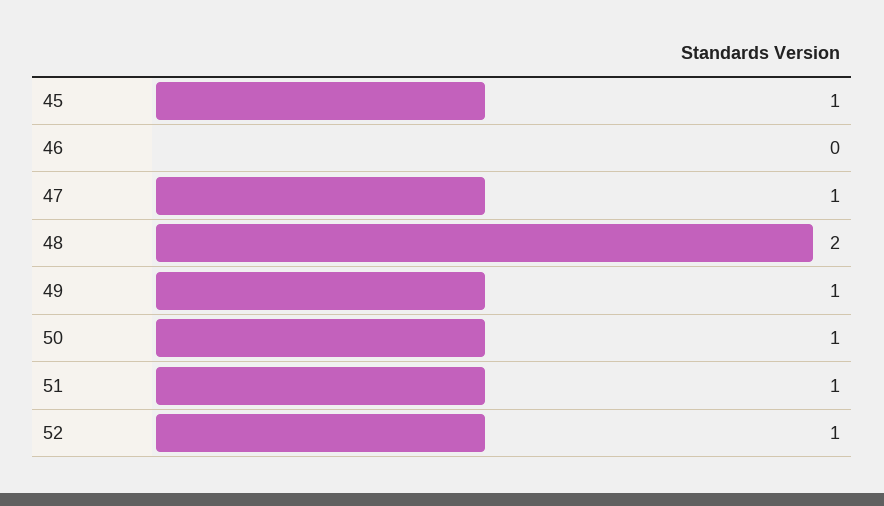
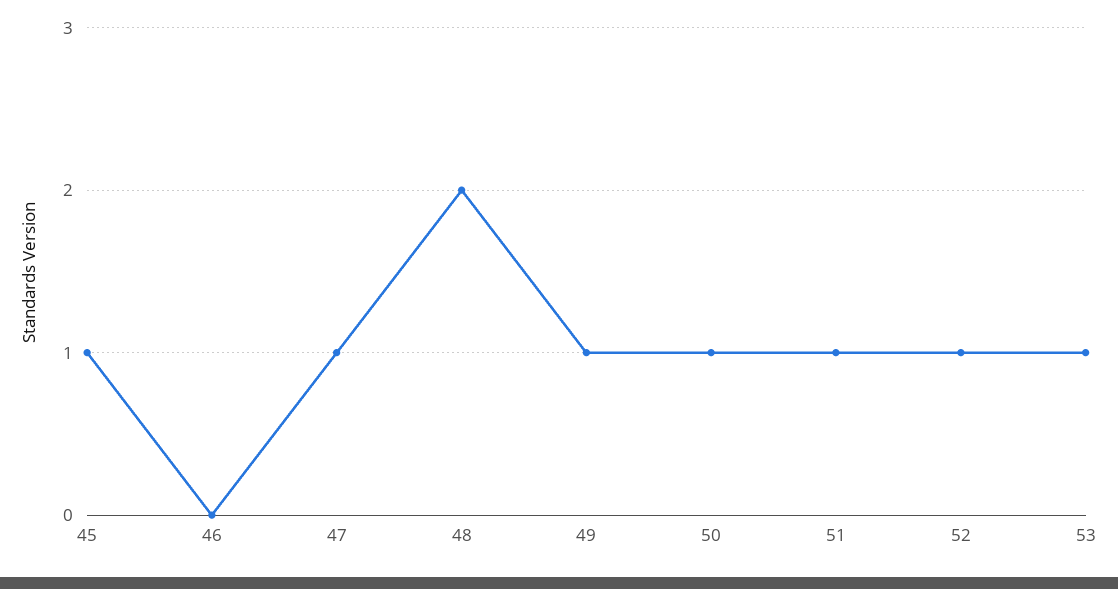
53: none -> 1

